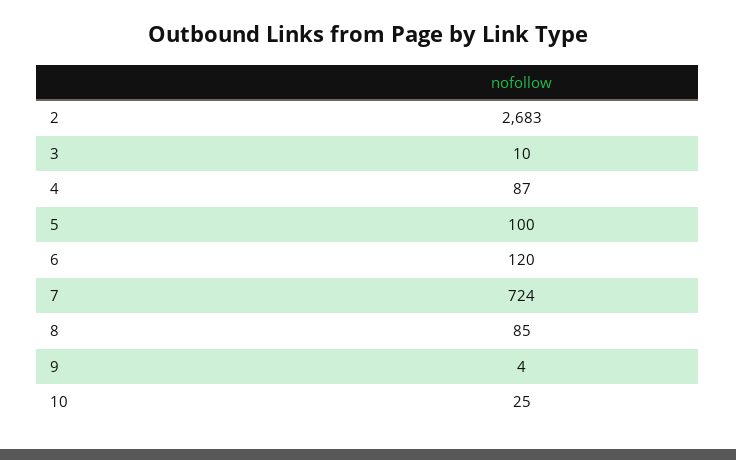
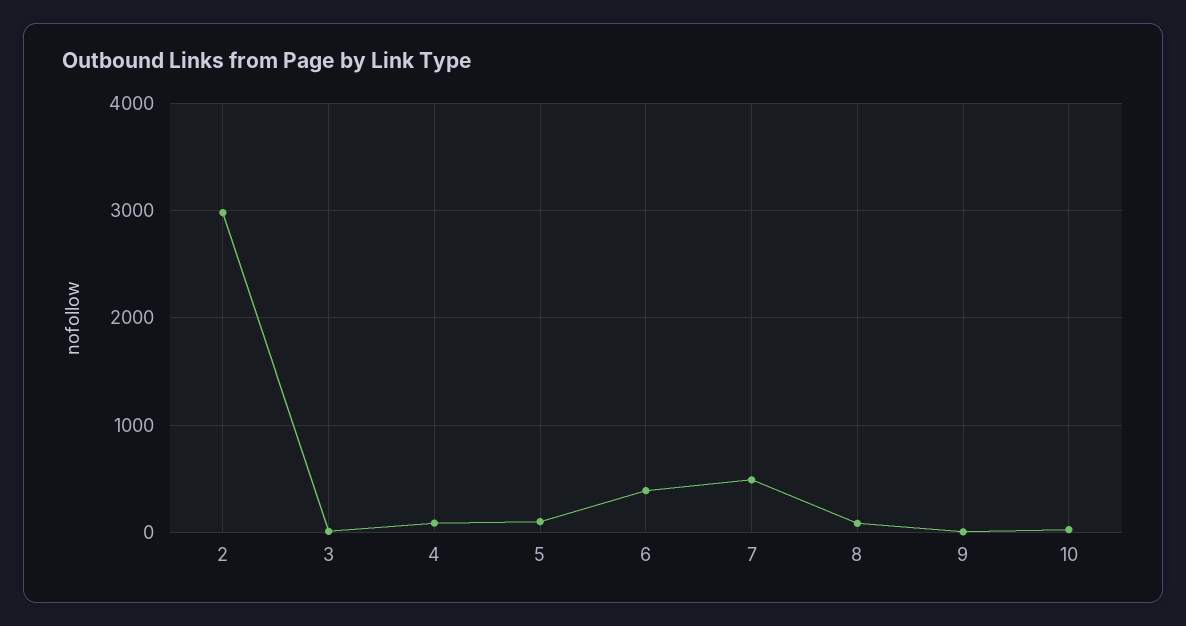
2: 2683 -> 3000
6: 120 -> 400
7: 724 -> 500

